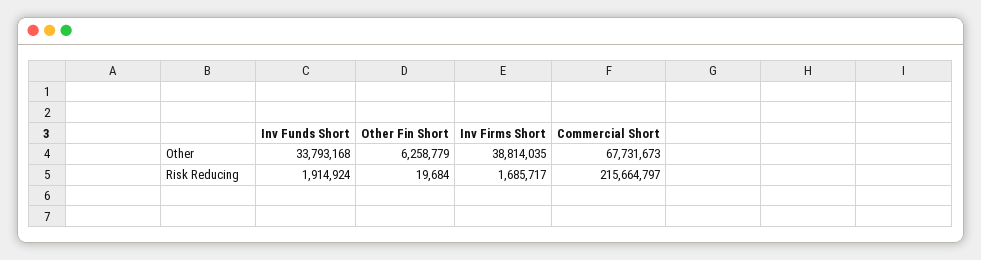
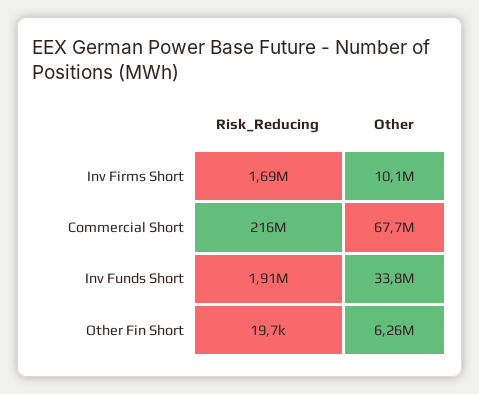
Inv Firms Short, Other: 38814035 -> 10100000

